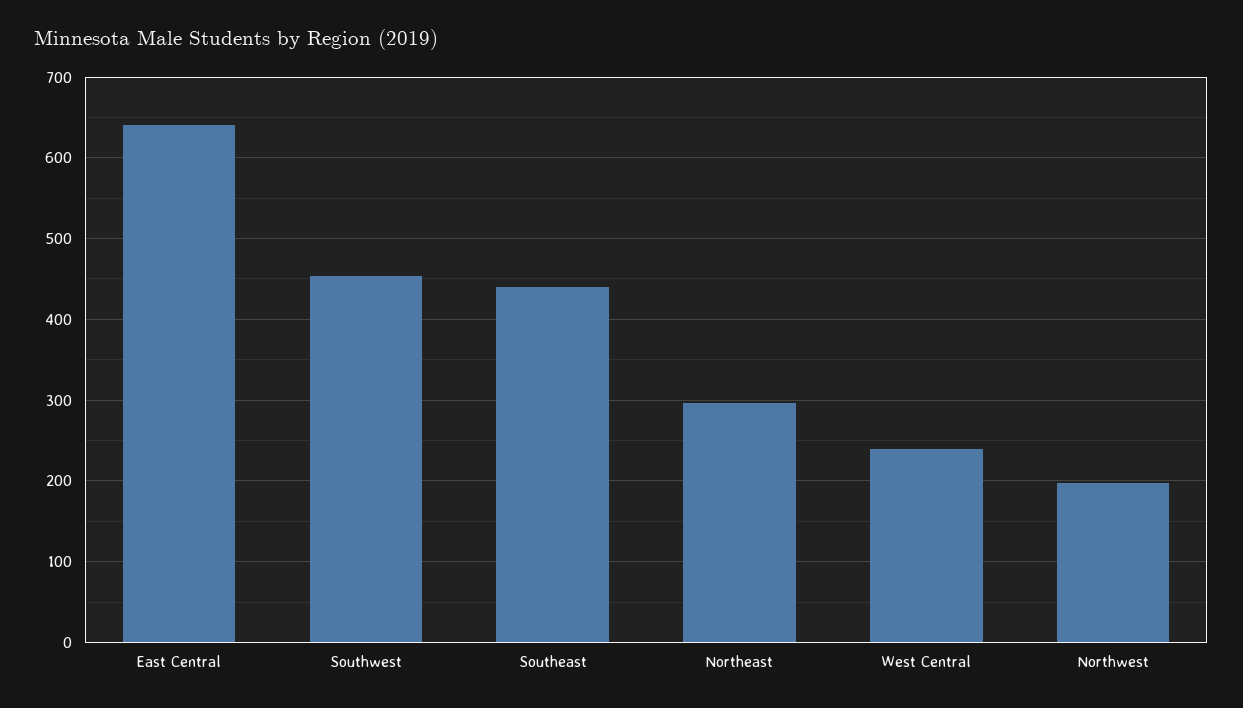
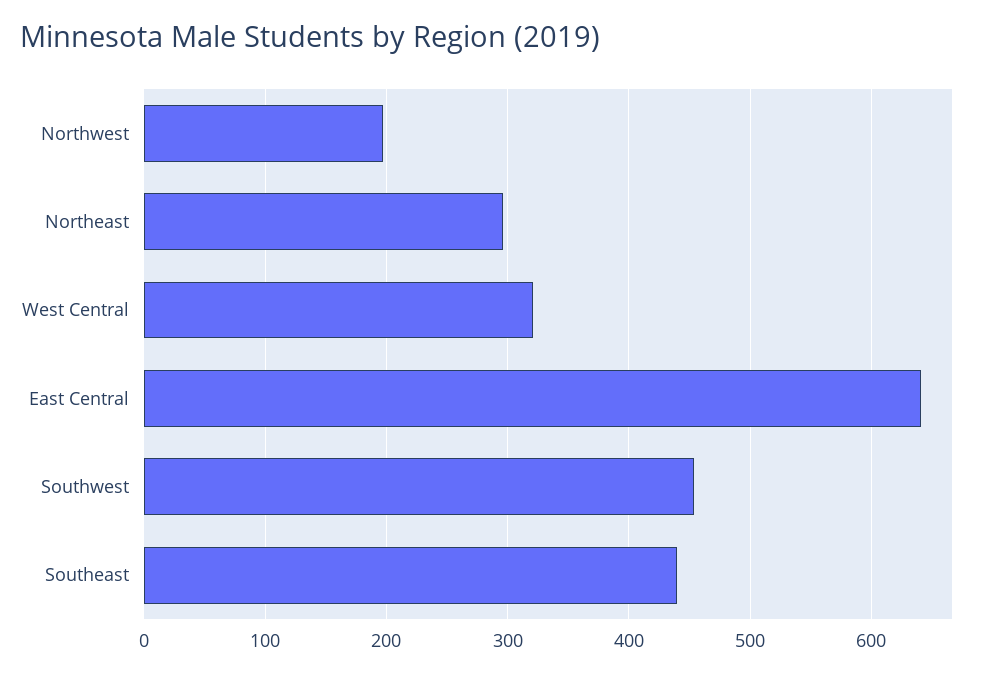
West Central: 240 -> 320

